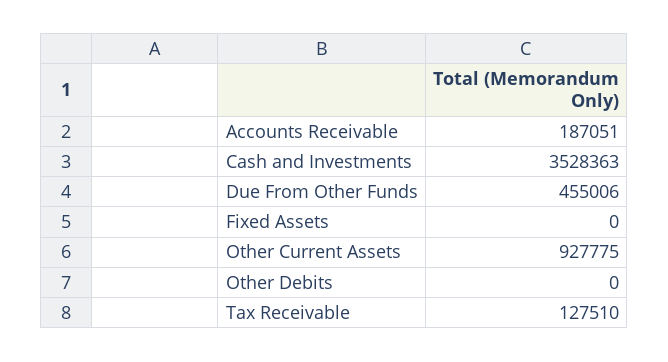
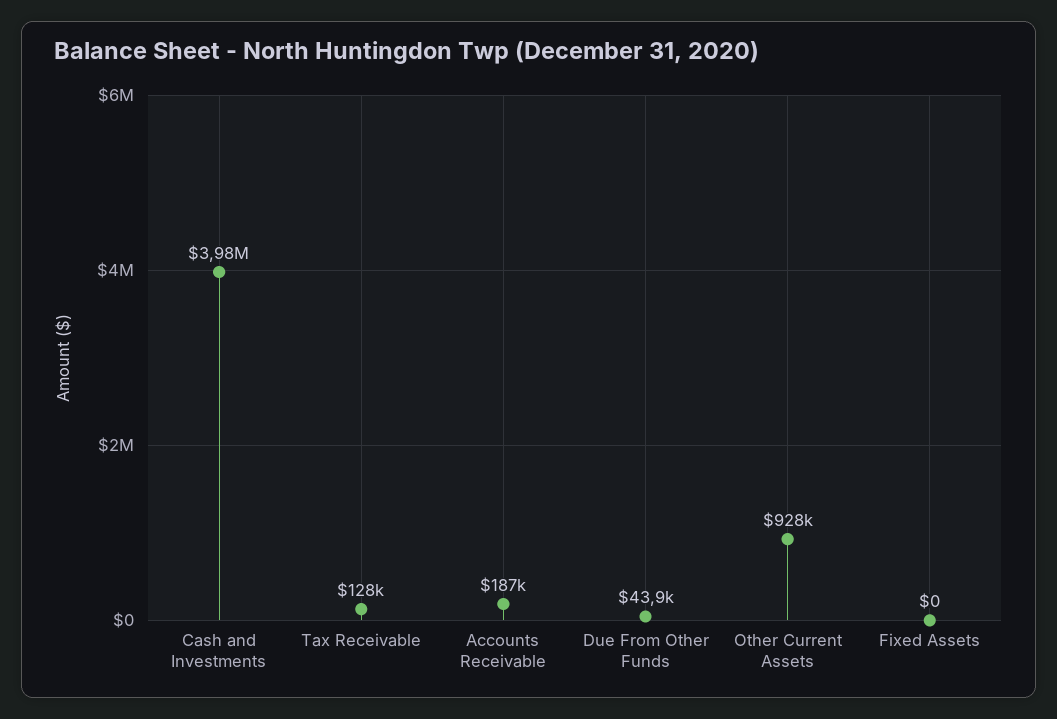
Cash and Investments: 3528363 -> 3980000
Due From Other Funds: 455006 -> 43900
Other Debits: 0 -> none

